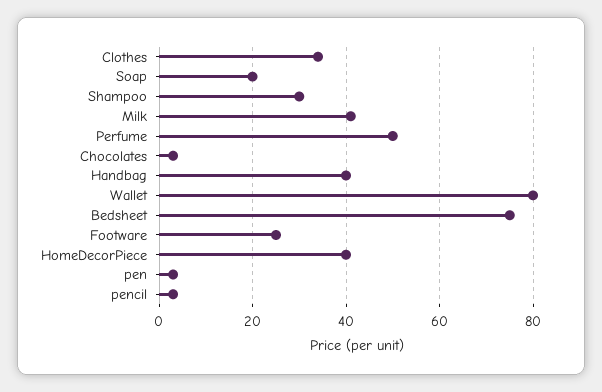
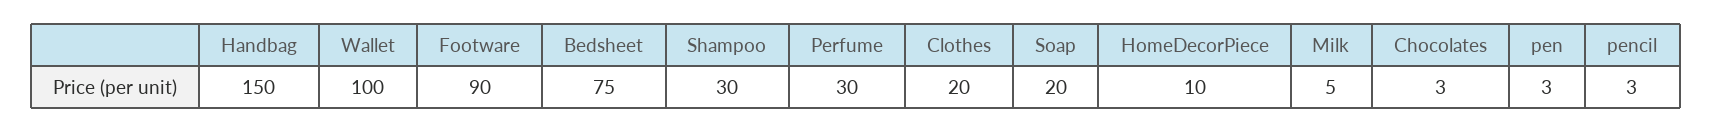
Clothes: 35 -> 20
Milk: 40 -> 5
Perfume: 50 -> 30
Handbag: 40 -> 150
Wallet: 80 -> 100
Footware: 25 -> 90
HomeDecorPiece: 40 -> 10

